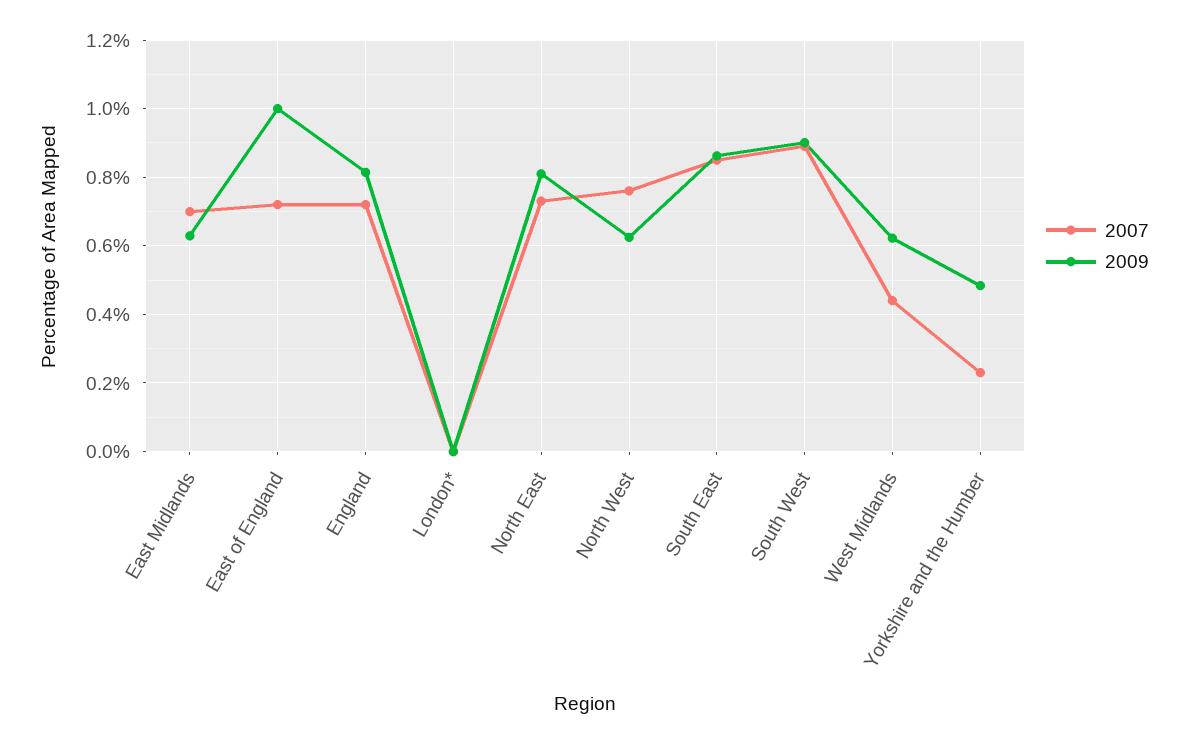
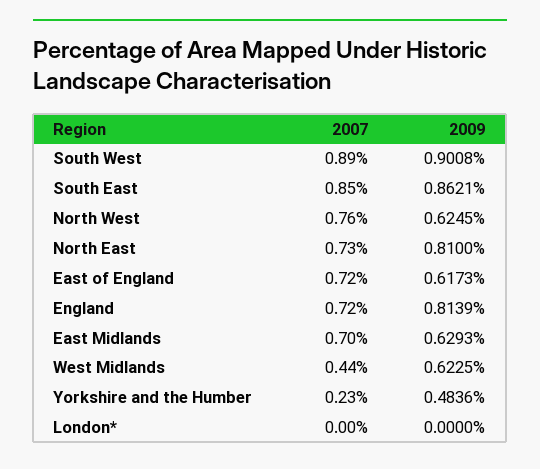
2009, East of England: 1 -> 0.6173

